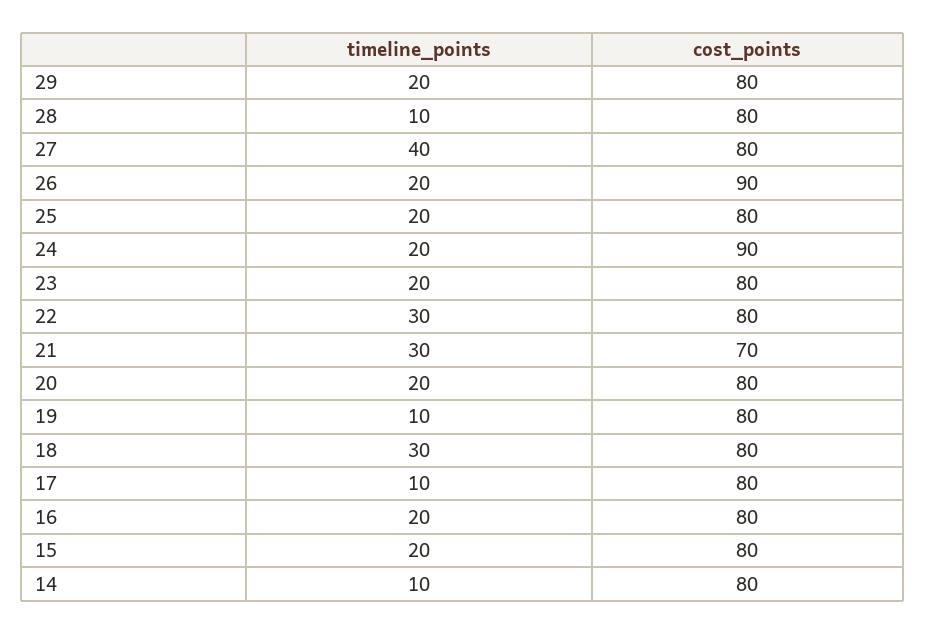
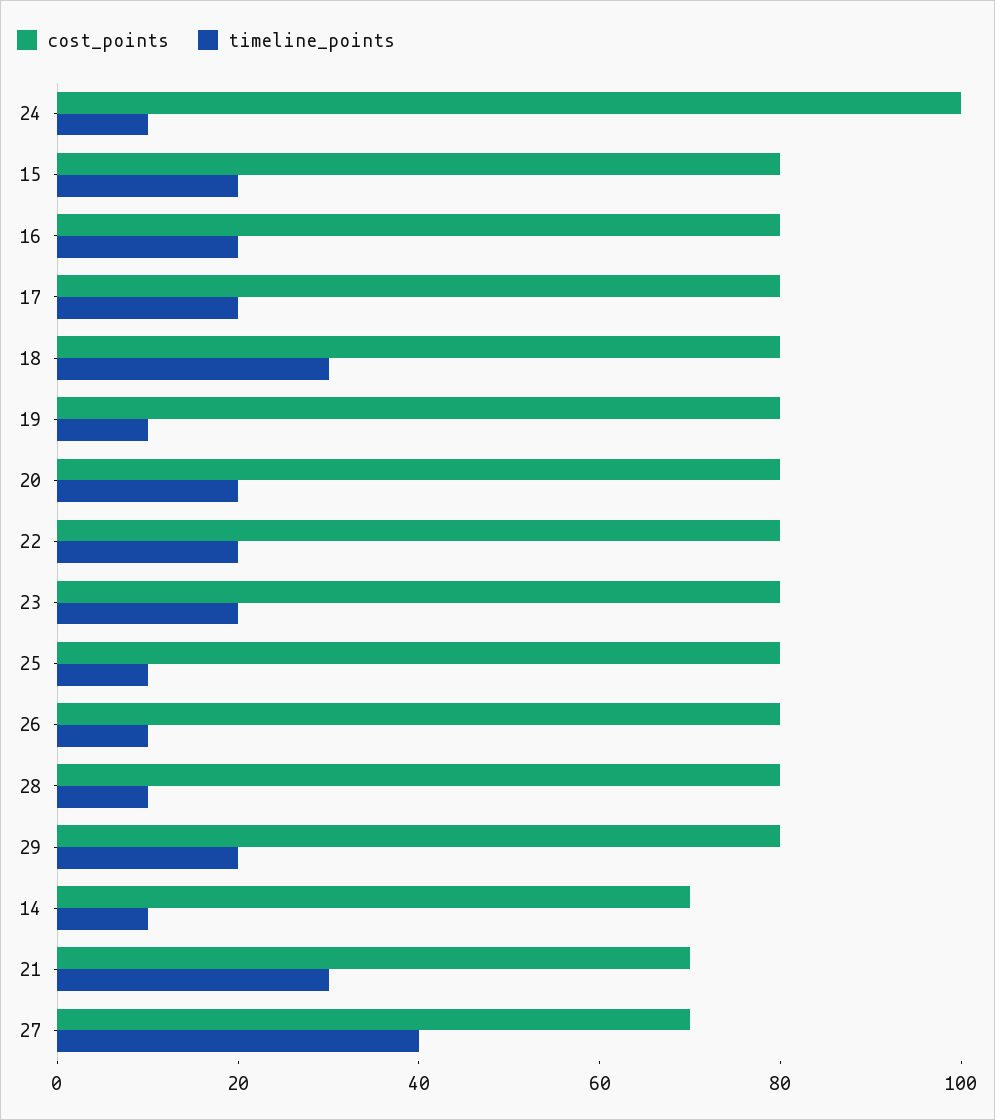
cost_points, 27: 80 -> 70
timeline_points, 26: 20 -> 10
cost_points, 26: 90 -> 80
timeline_points, 25: 20 -> 10
timeline_points, 24: 20 -> 10
cost_points, 24: 90 -> 100
timeline_points, 22: 30 -> 20
timeline_points, 17: 10 -> 20
cost_points, 14: 80 -> 70

